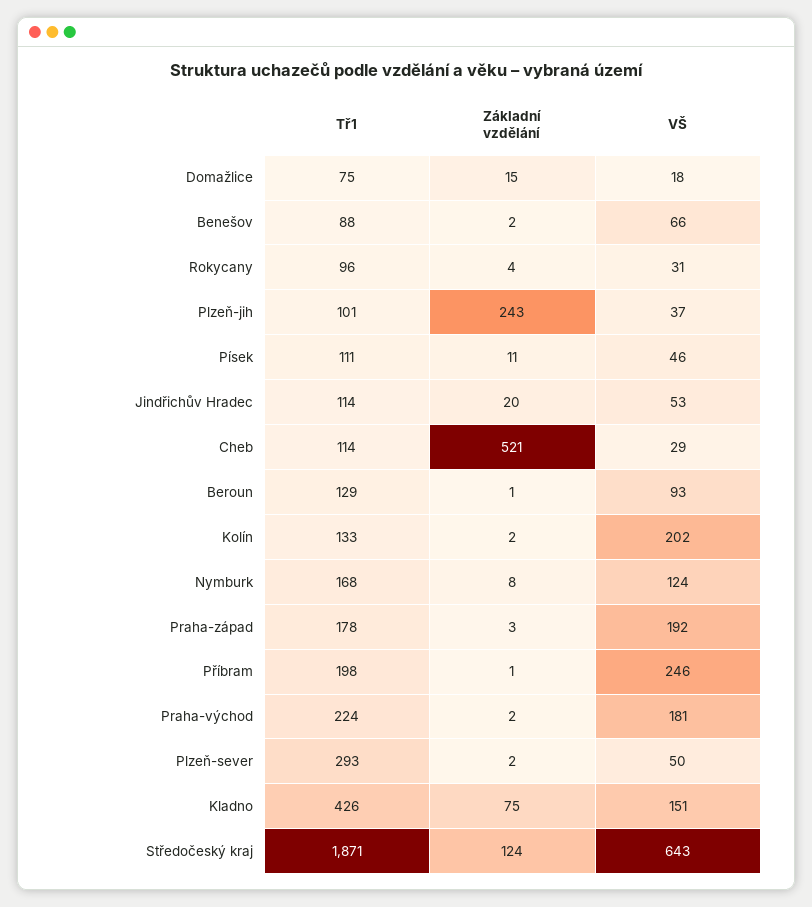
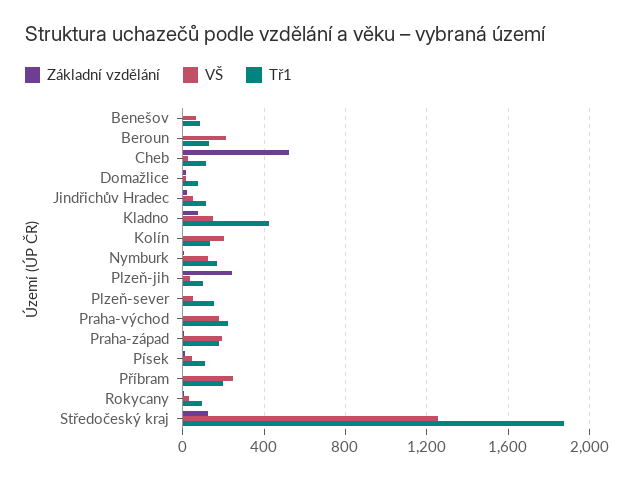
VŠ, Beroun: 93 -> 200
Tř1, Plzeň-sever: 293 -> 150
VŠ, Středočeský kraj: 643 -> 1250

